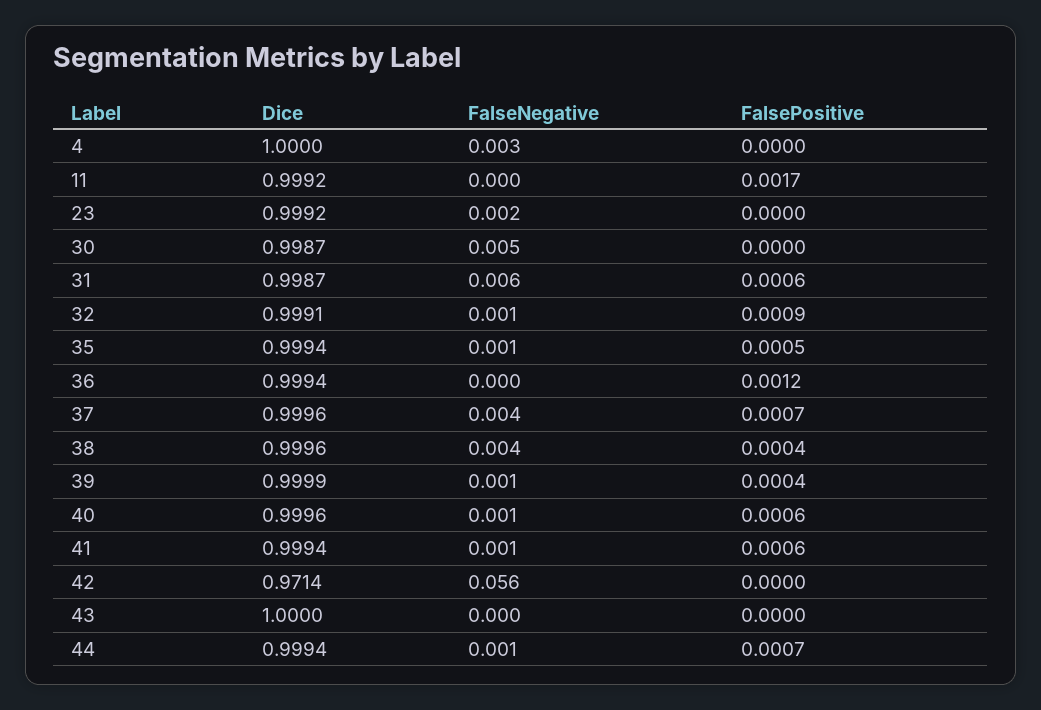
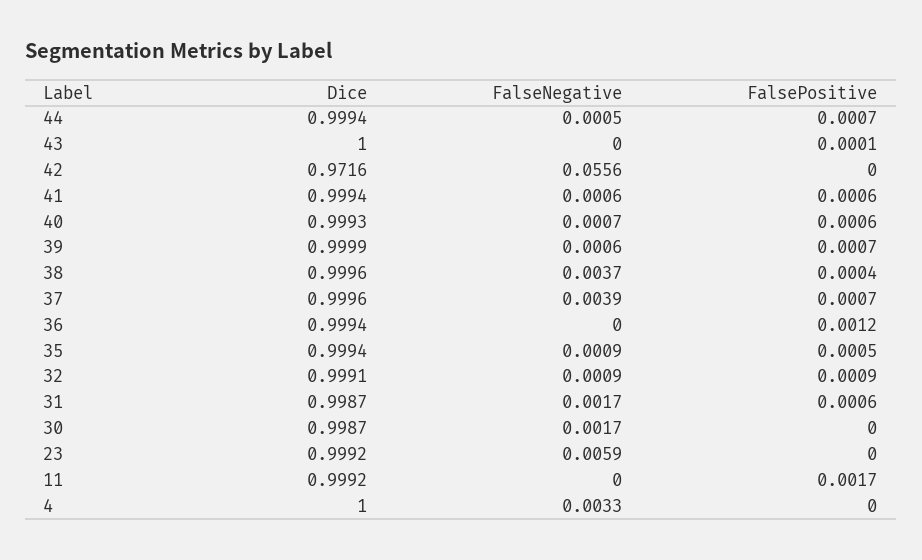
FalseNegative, 23: 0.002 -> 0.0059
FalseNegative, 30: 0.005 -> 0.0017
FalseNegative, 31: 0.006 -> 0.0017
FalsePositive, 39: 0.0004 -> 0.0007
Dice, 40: 0.9996 -> 0.9993
Dice, 42: 0.9714 -> 0.9716
FalsePositive, 43: 0 -> 0.0001

